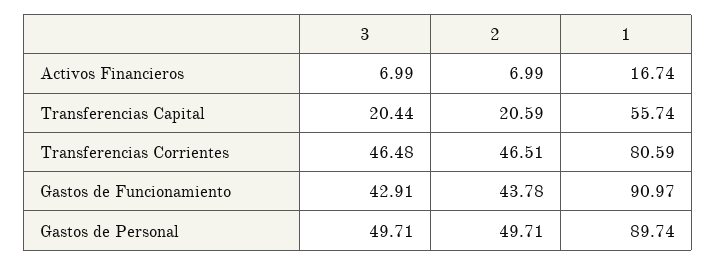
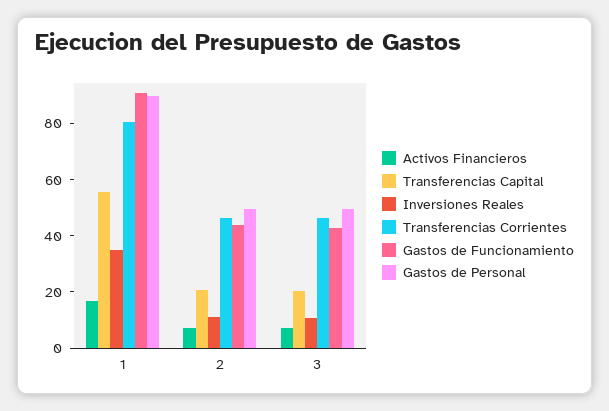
Inversiones Reales, 1: none -> 35
Inversiones Reales, 2: none -> 10
Inversiones Reales, 3: none -> 10

